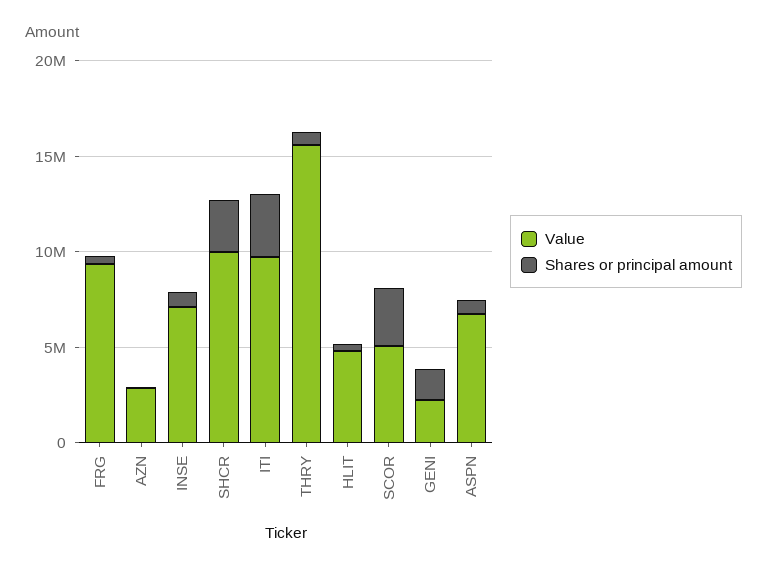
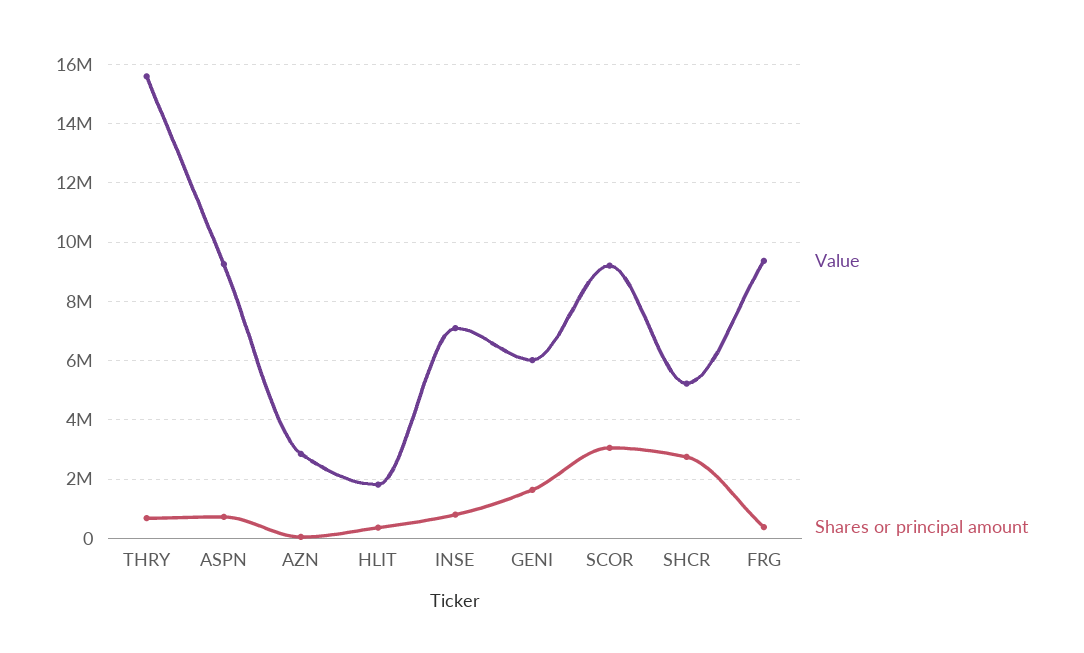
Value, SHCR: 10000000 -> 5250000
Value, ITI: 10000000 -> none
Shares or principal amount, ITI: 3000000 -> none
Value, HLIT: 5000000 -> 1750000
Value, SCOR: 5000000 -> 9250000
Value, GENI: 2000000 -> 6000000
Value, ASPN: 7000000 -> 9250000

